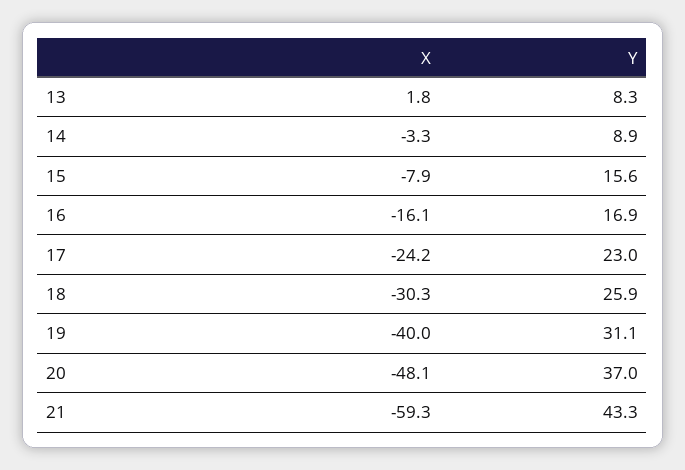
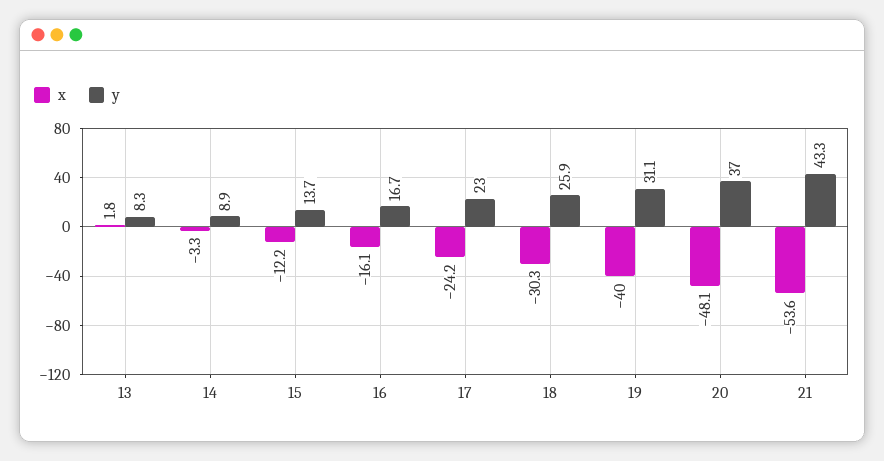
X, 15: -7.9 -> -12.2
Y, 15: 15.6 -> 13.7
Y, 16: 16.9 -> 16.7
X, 21: -59.3 -> -53.6

